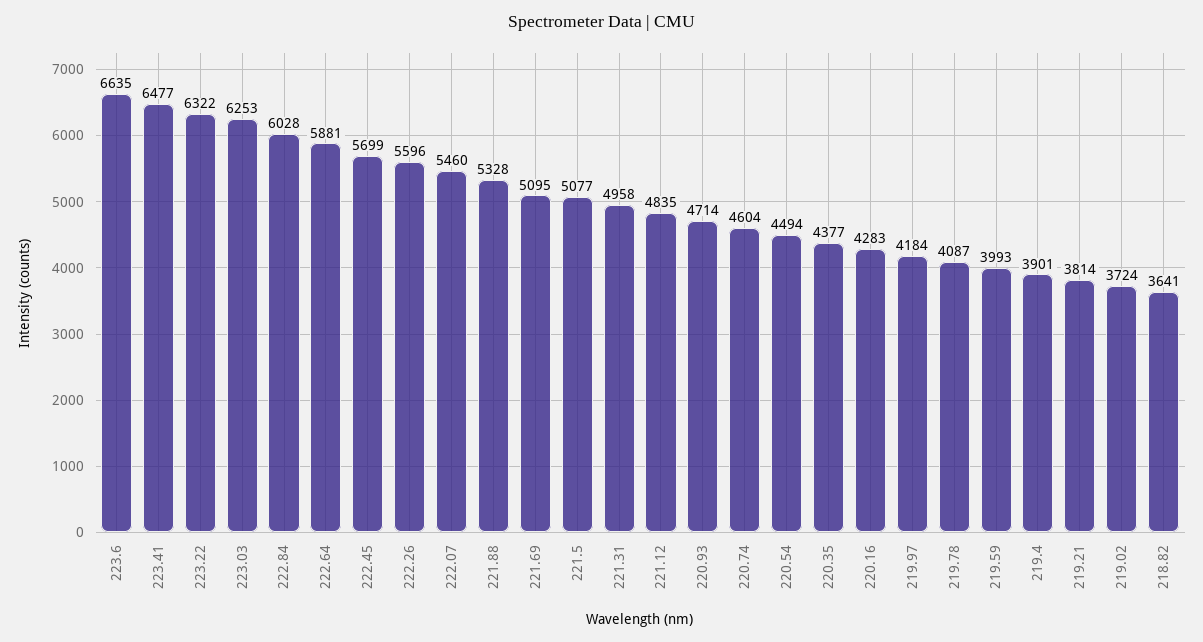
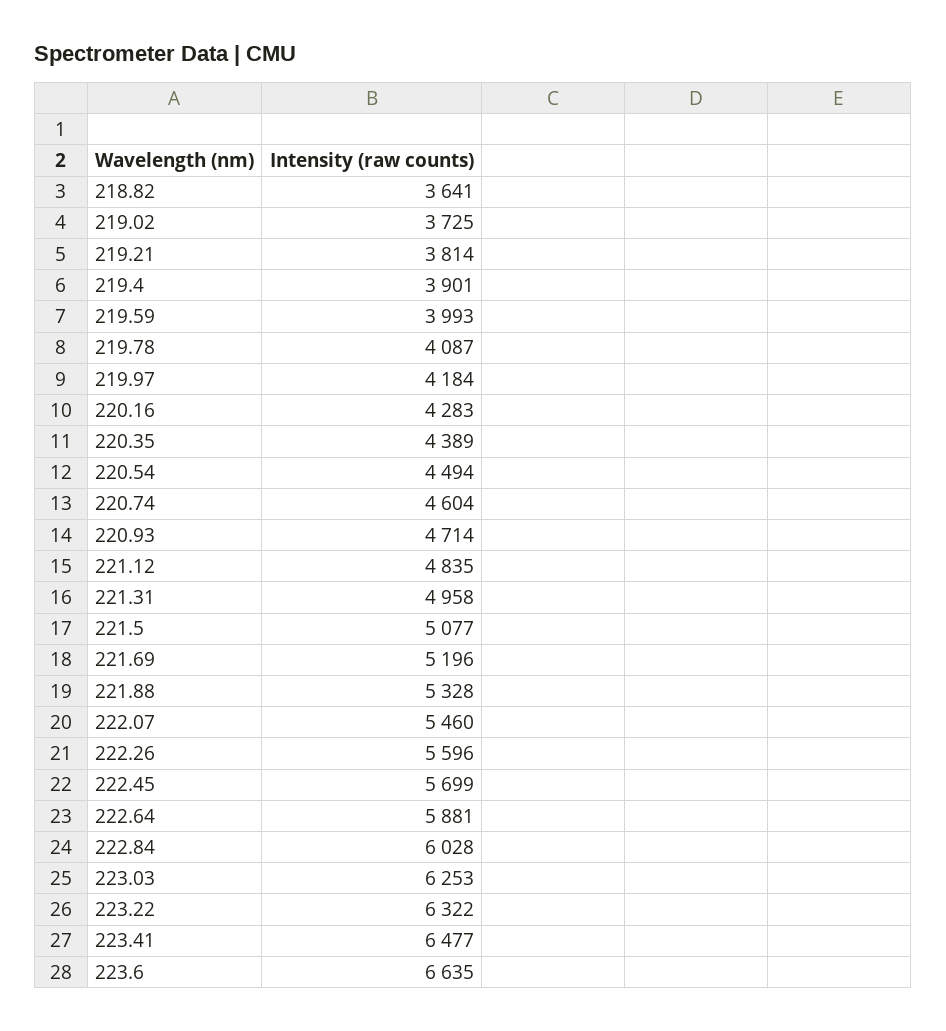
221.69: 5095 -> 5196
220.35: 4377 -> 4389
219.02: 3724 -> 3725

